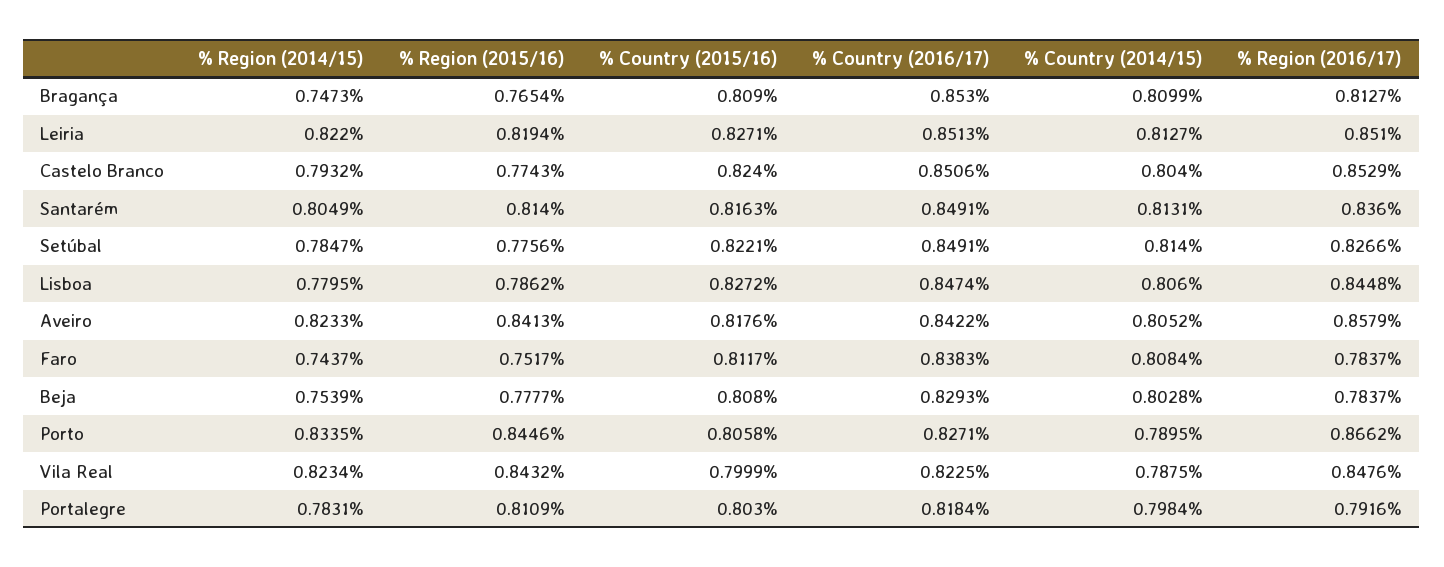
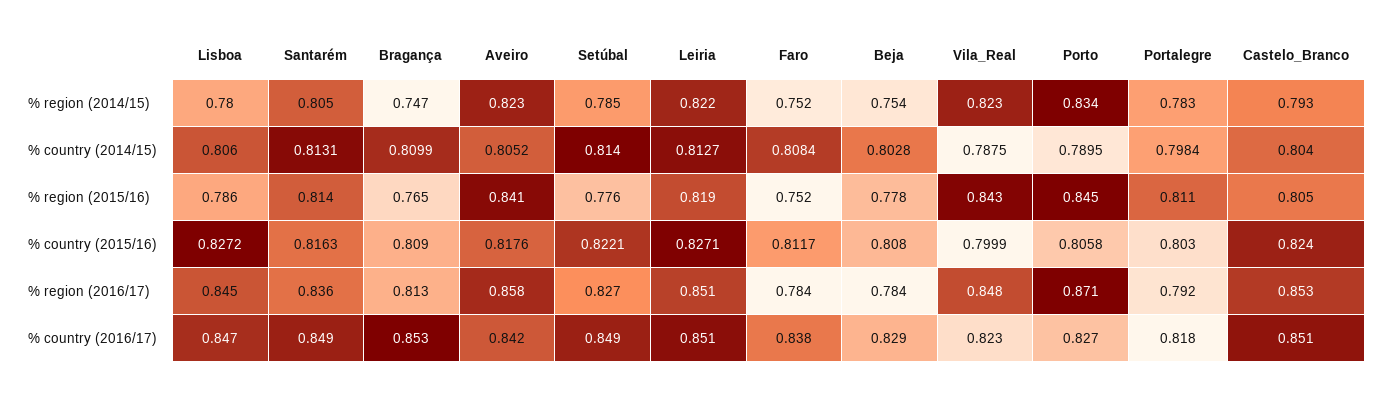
% Region (2015/16), Castelo Branco: 0.7743 -> 0.805
% Region (2014/15), Faro: 0.7437 -> 0.752
% Region (2016/17), Porto: 0.8662 -> 0.871

